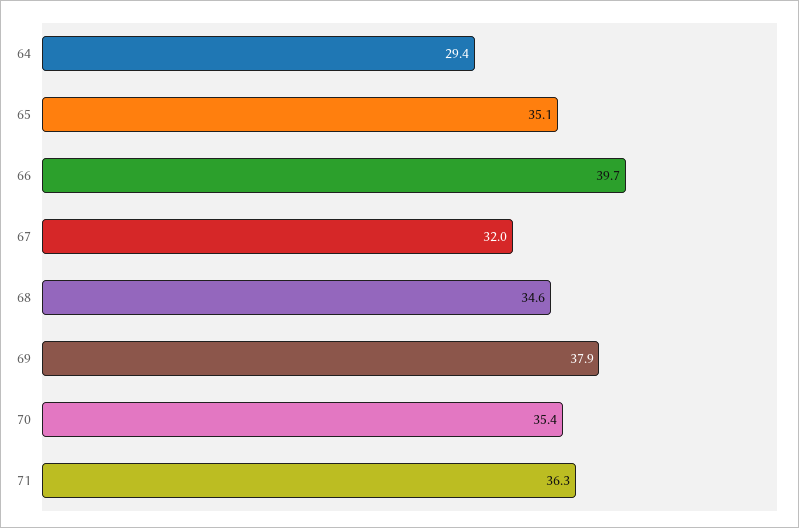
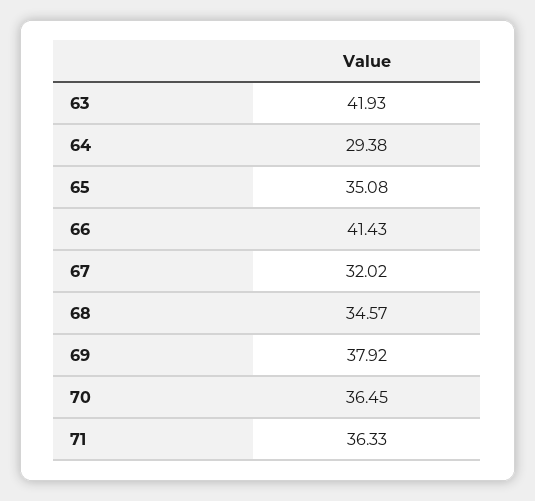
66: 39.7 -> 41.43
70: 35.4 -> 36.45
63: none -> 41.93

